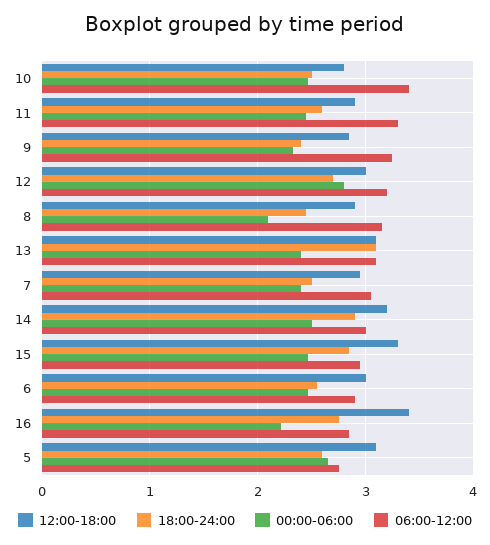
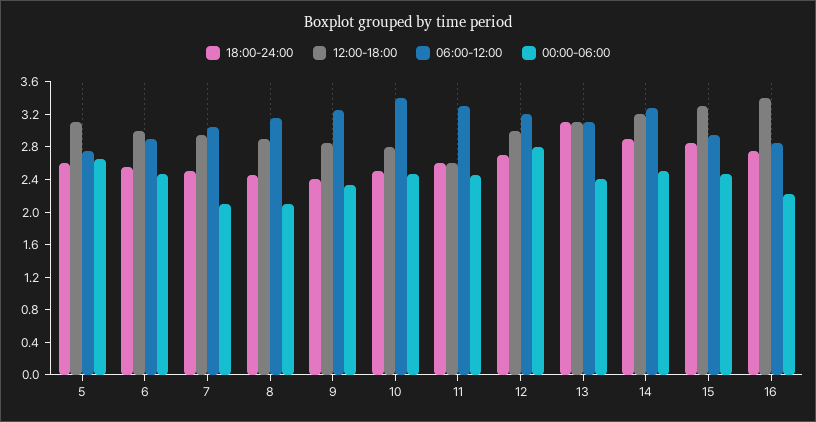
12:00-18:00, 11: 2.9 -> 2.6
00:00-06:00, 7: 2.4 -> 2.1
06:00-12:00, 14: 3 -> 3.3

